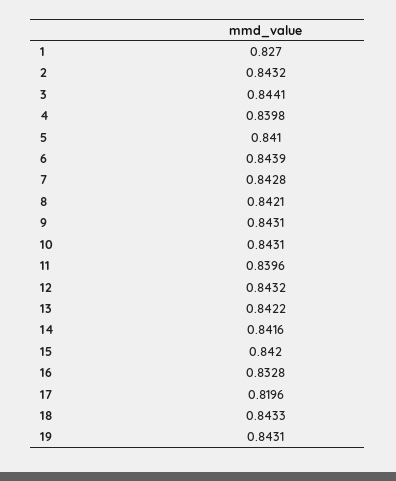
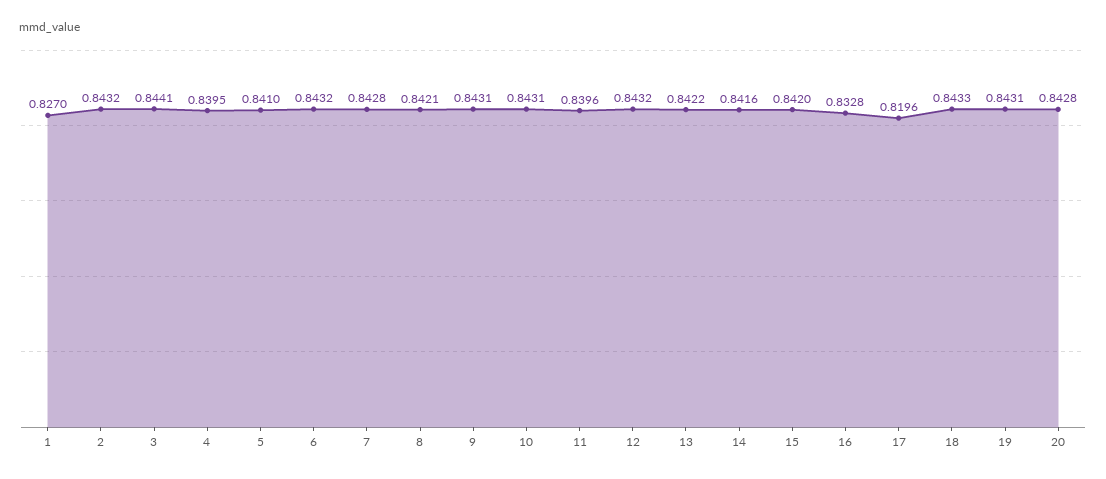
4: 0.8398 -> 0.8395
6: 0.8439 -> 0.8432
20: none -> 0.8428

